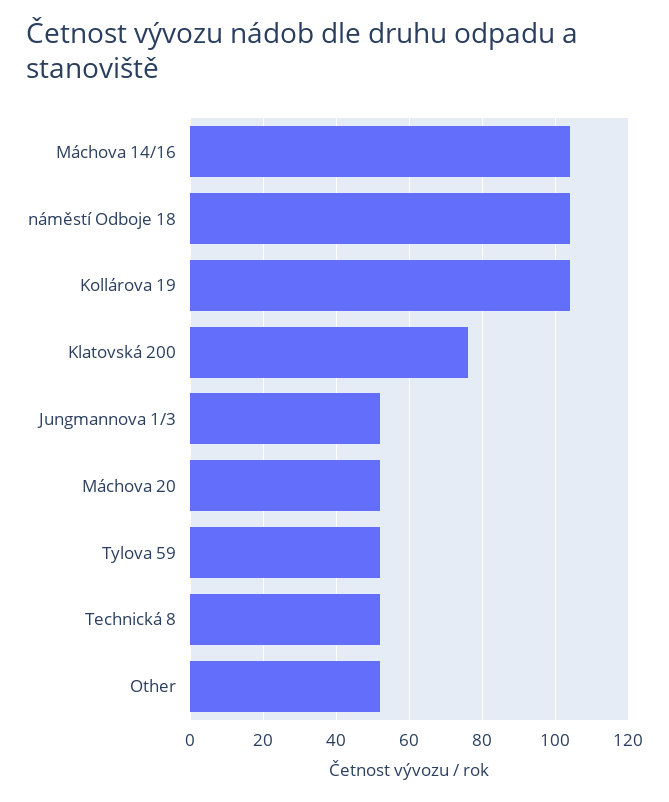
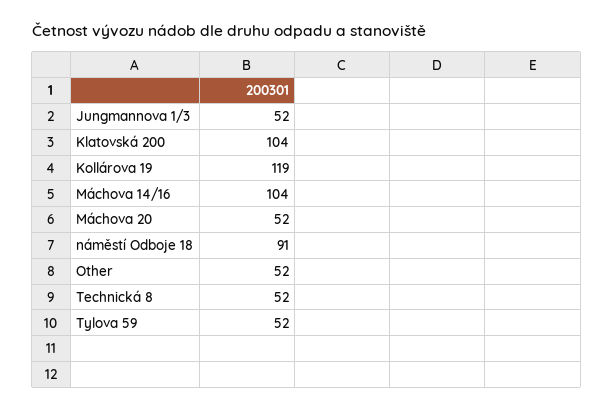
náměstí Odboje 18: 105 -> 91
Kollárova 19: 105 -> 119
Klatovská 200: 75 -> 104

